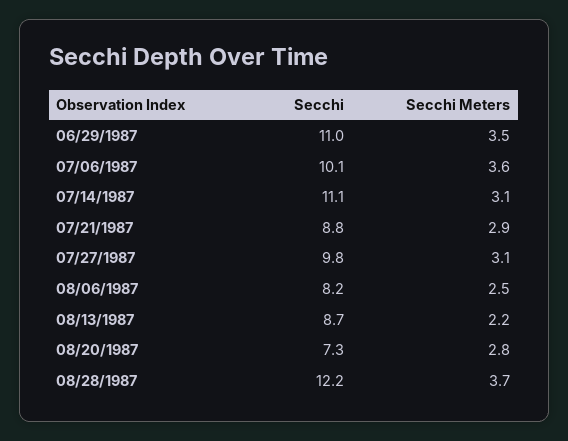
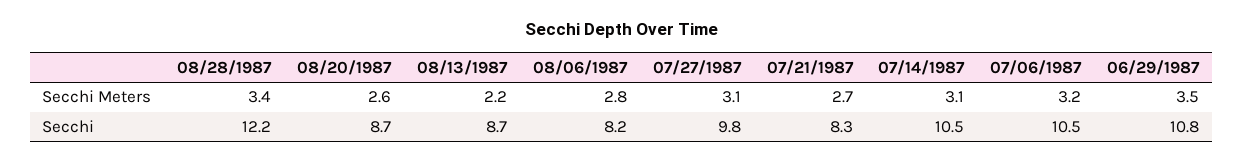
Secchi, 06/29/1987: 11 -> 10.8
Secchi, 07/06/1987: 10.1 -> 10.5
Secchi Meters, 07/06/1987: 3.6 -> 3.2
Secchi, 07/14/1987: 11.1 -> 10.5
Secchi, 07/21/1987: 8.8 -> 8.3
Secchi Meters, 07/21/1987: 2.9 -> 2.7
Secchi Meters, 08/06/1987: 2.5 -> 2.8
Secchi, 08/20/1987: 7.3 -> 8.7
Secchi Meters, 08/20/1987: 2.8 -> 2.6
Secchi Meters, 08/28/1987: 3.7 -> 3.4

